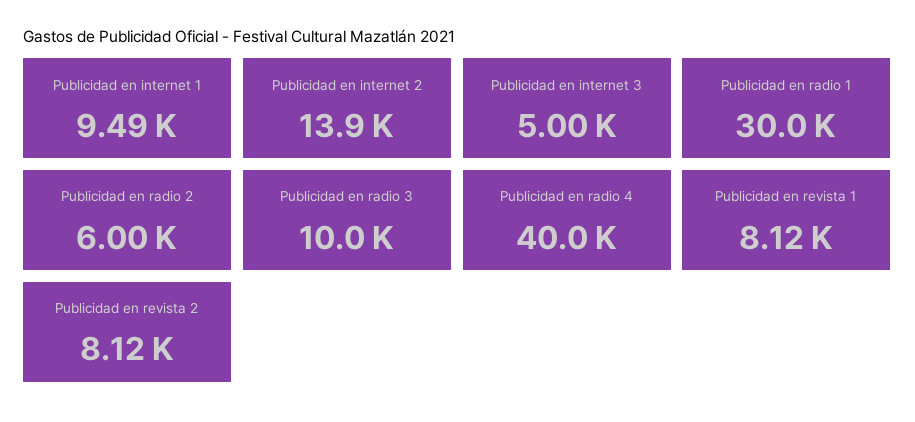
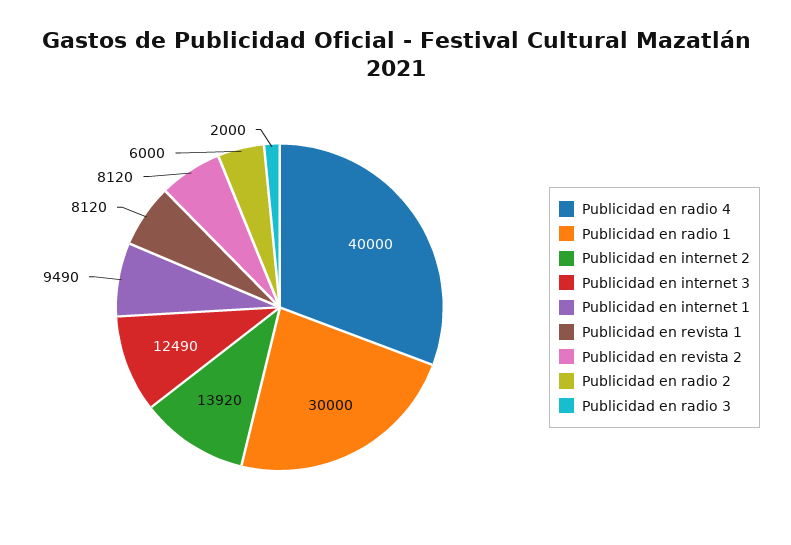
Publicidad en internet 3: 5000 -> 12490
Publicidad en radio 3: 10000 -> 2000

